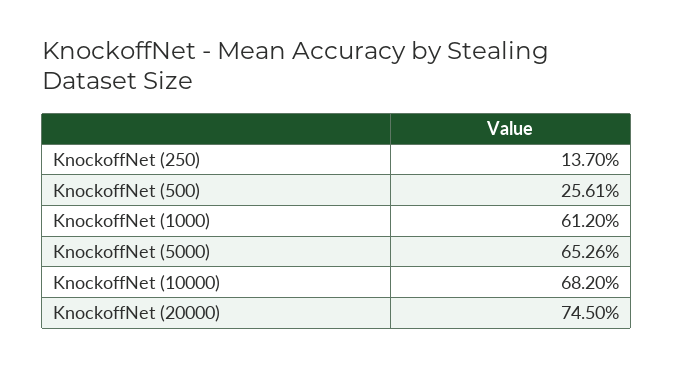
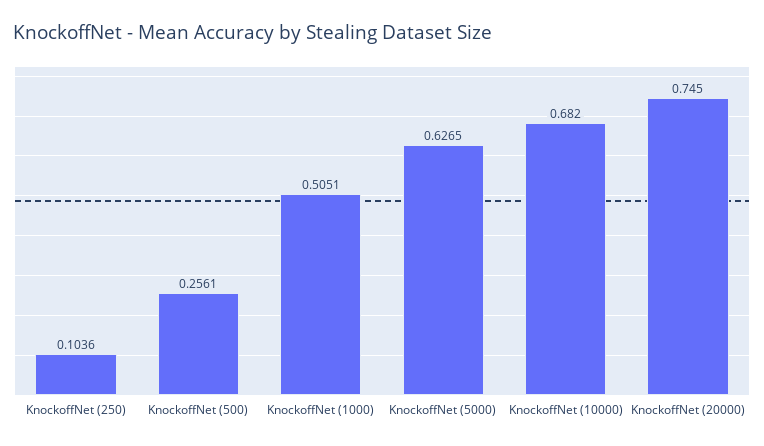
KnockoffNet (250): 0.137 -> 0.1036
KnockoffNet (1000): 0.612 -> 0.5051
KnockoffNet (5000): 0.6526 -> 0.6265

